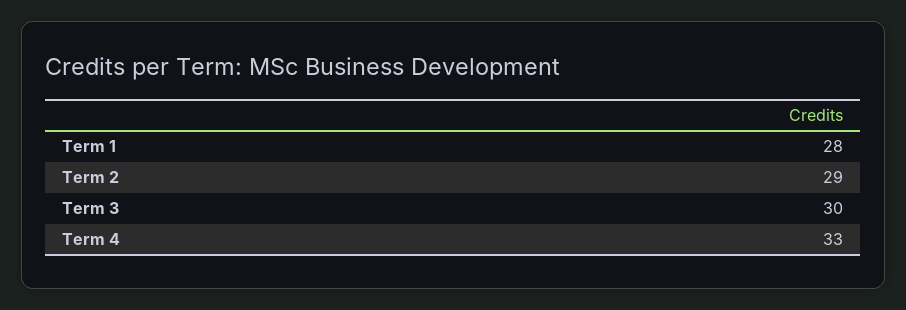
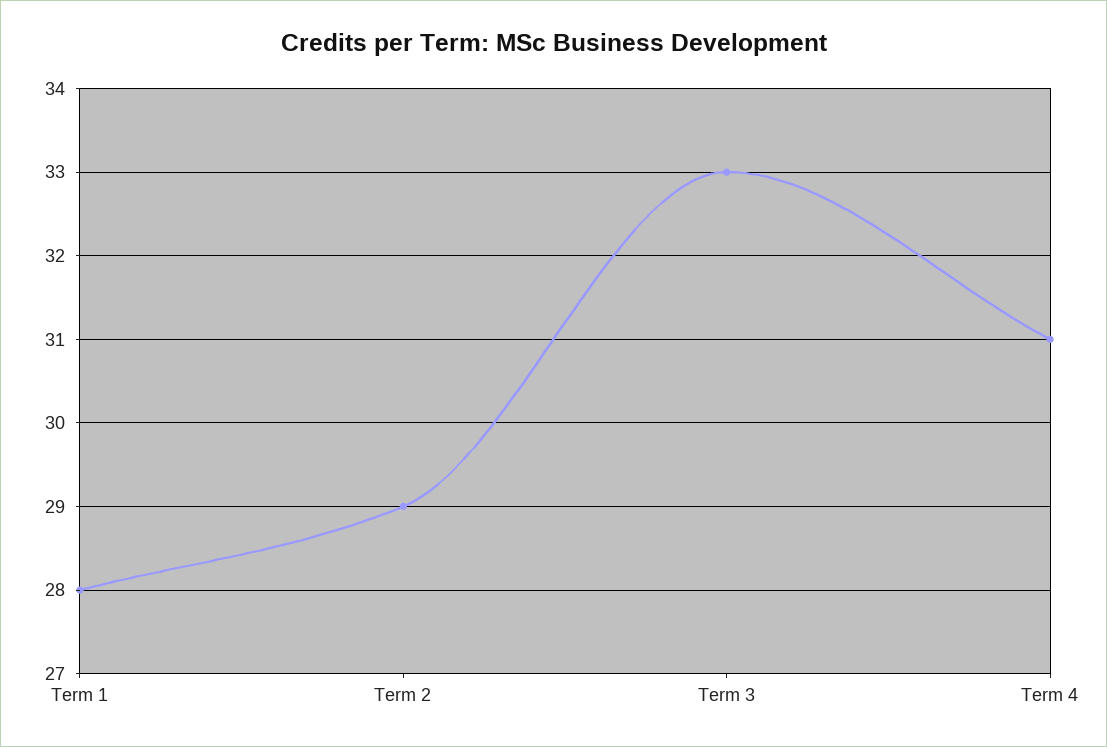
Term 3: 30 -> 33
Term 4: 33 -> 31

